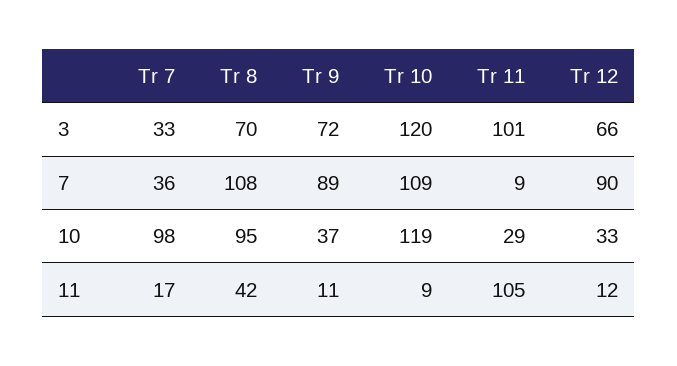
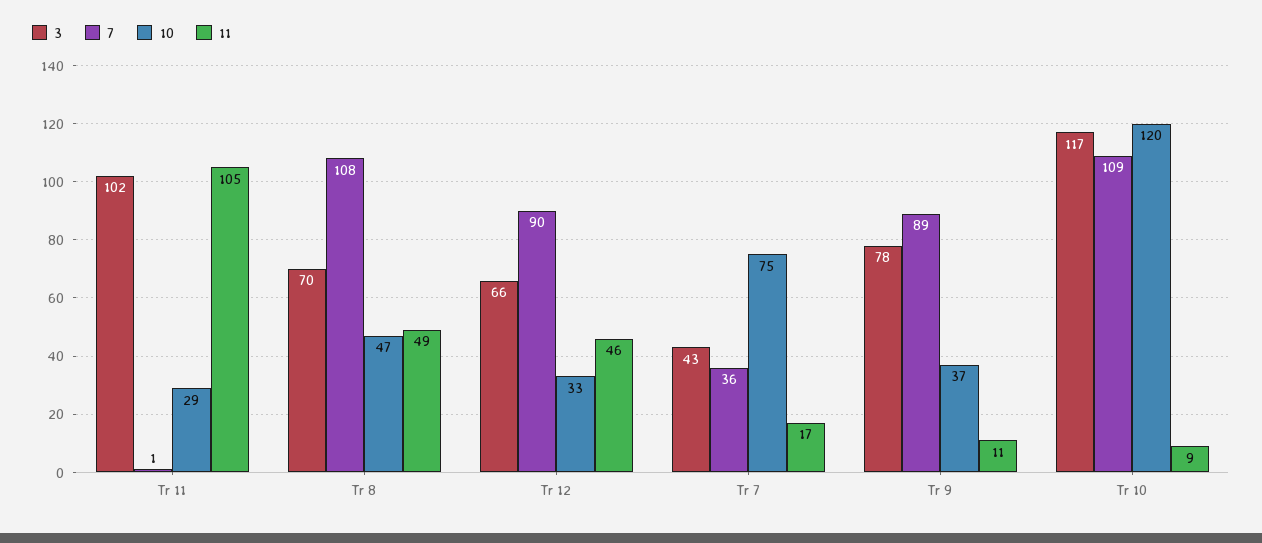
3, Tr 7: 33 -> 43
3, Tr 9: 72 -> 78
3, Tr 10: 120 -> 117
3, Tr 11: 101 -> 102
7, Tr 11: 9 -> 1
10, Tr 7: 98 -> 75
10, Tr 8: 95 -> 47
10, Tr 10: 119 -> 120
11, Tr 8: 42 -> 49
11, Tr 12: 12 -> 46

